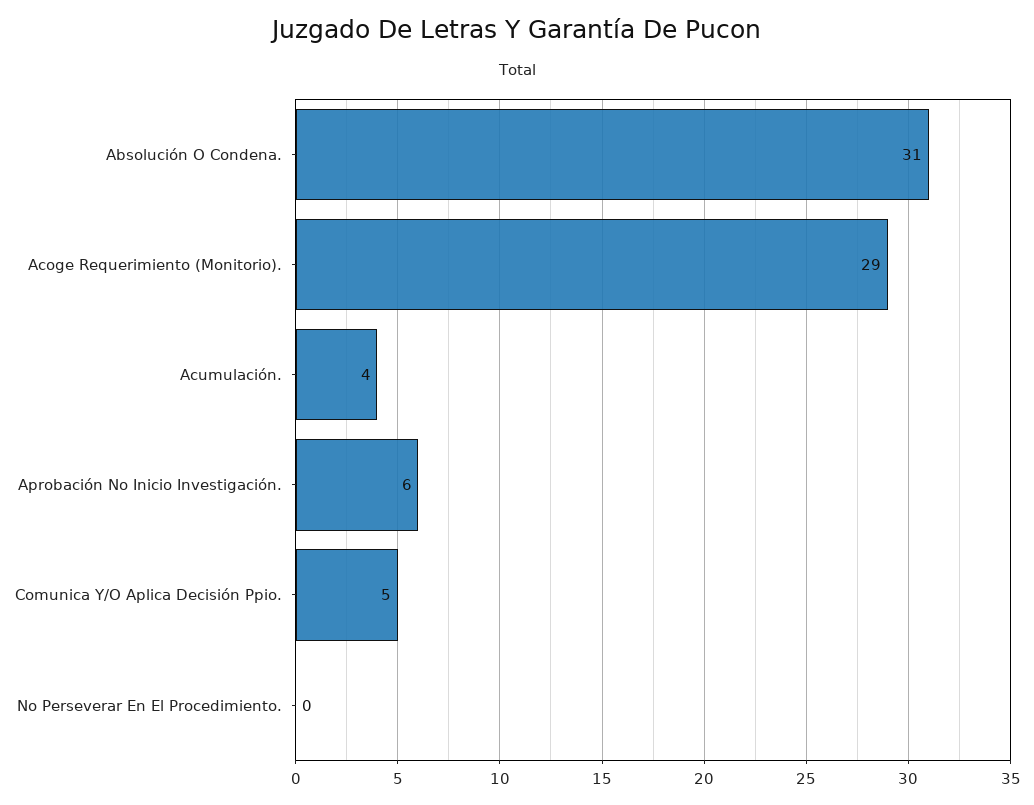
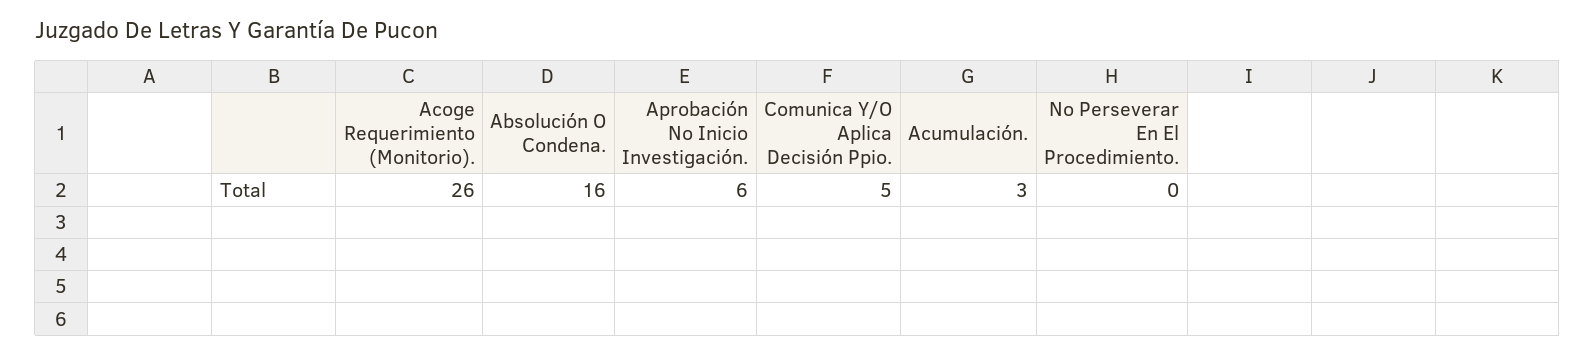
Absolución O Condena.: 31 -> 16
Acoge Requerimiento (Monitorio).: 29 -> 26
Acumulación.: 4 -> 3

